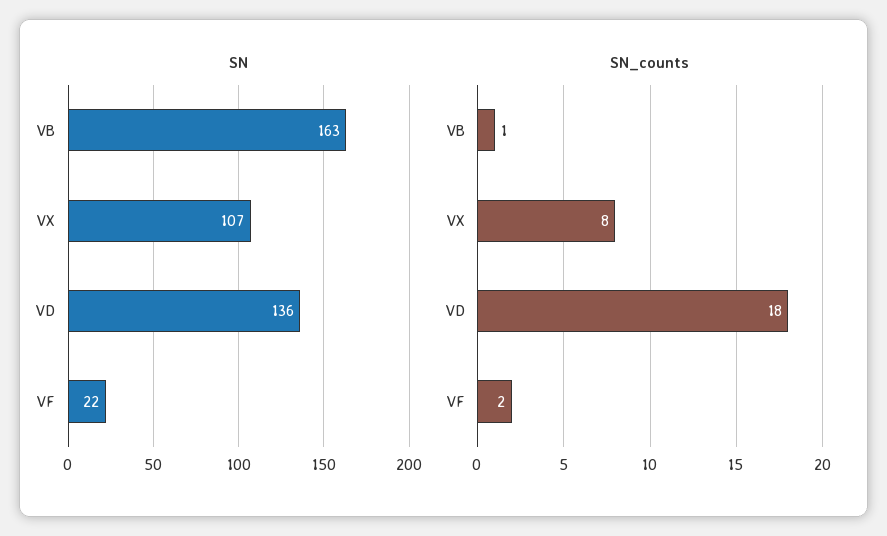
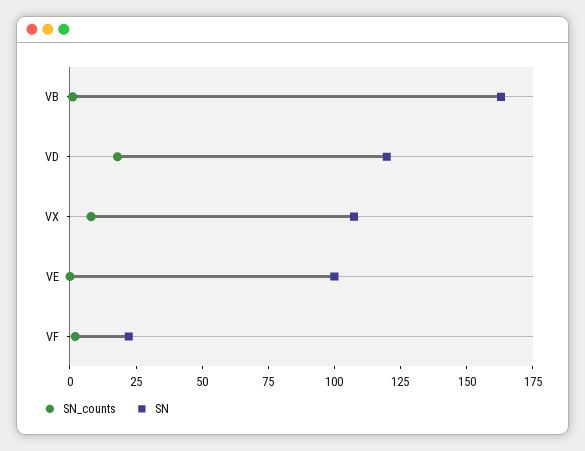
SN, VD: 136 -> 120
SN_counts, VE: none -> 0
SN, VE: none -> 100

